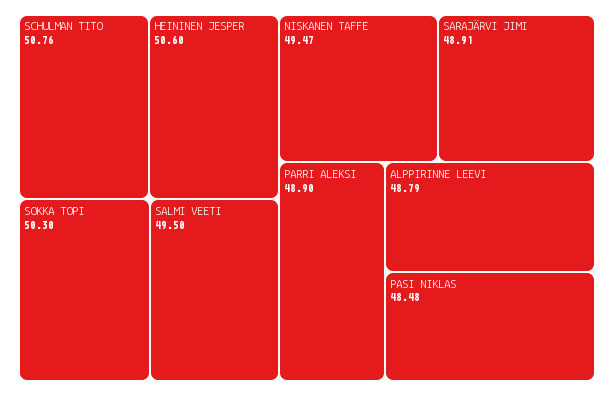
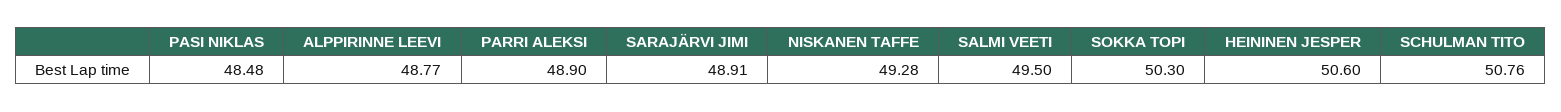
NISKANEN TAFFE: 49.47 -> 49.28
ALPPIRINNE LEEVI: 48.79 -> 48.77

